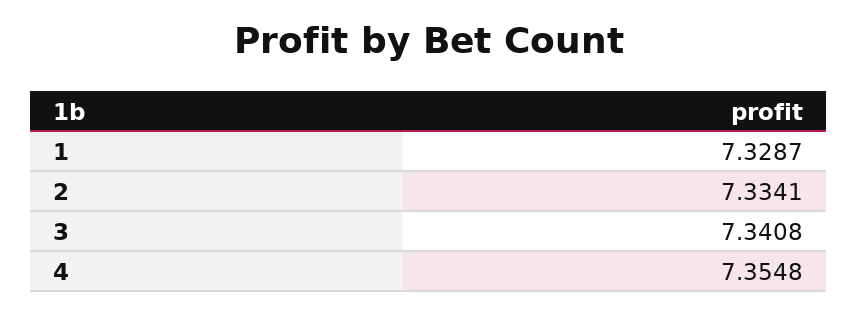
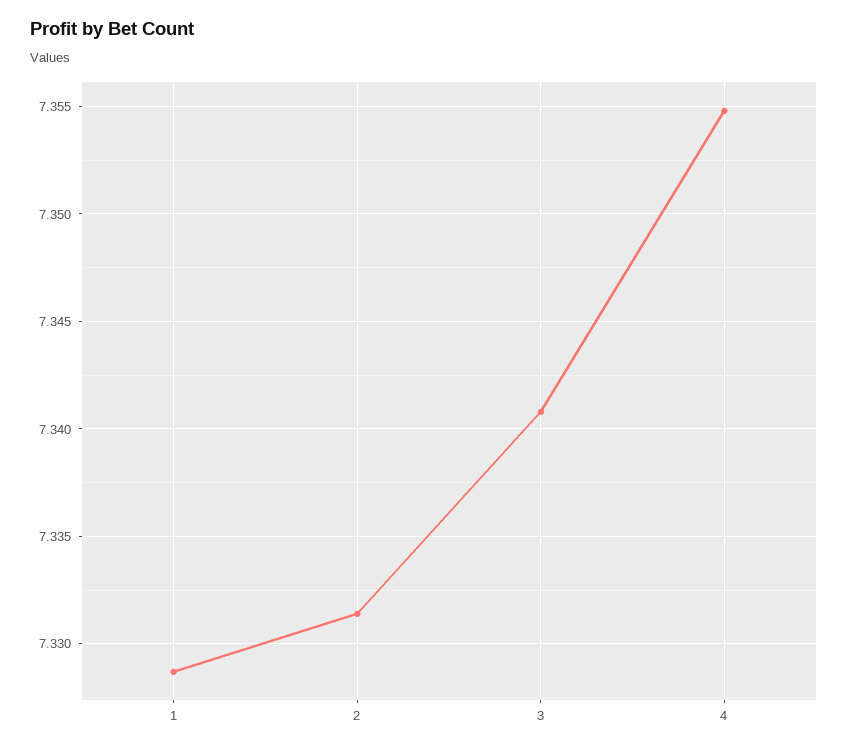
2: 7.3341 -> 7.3315

